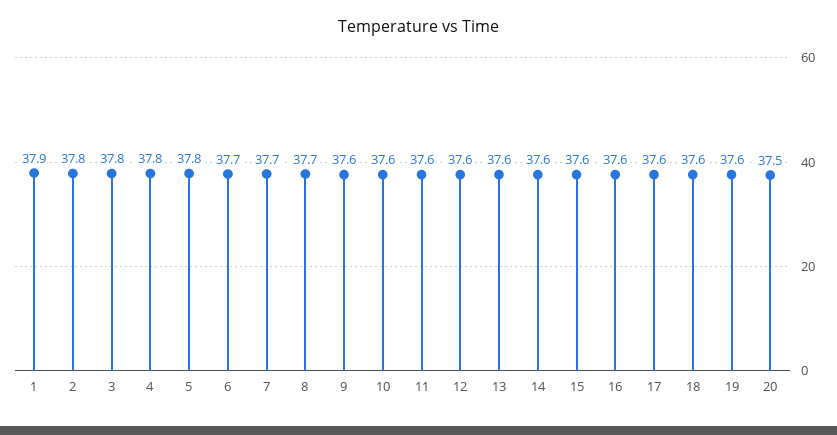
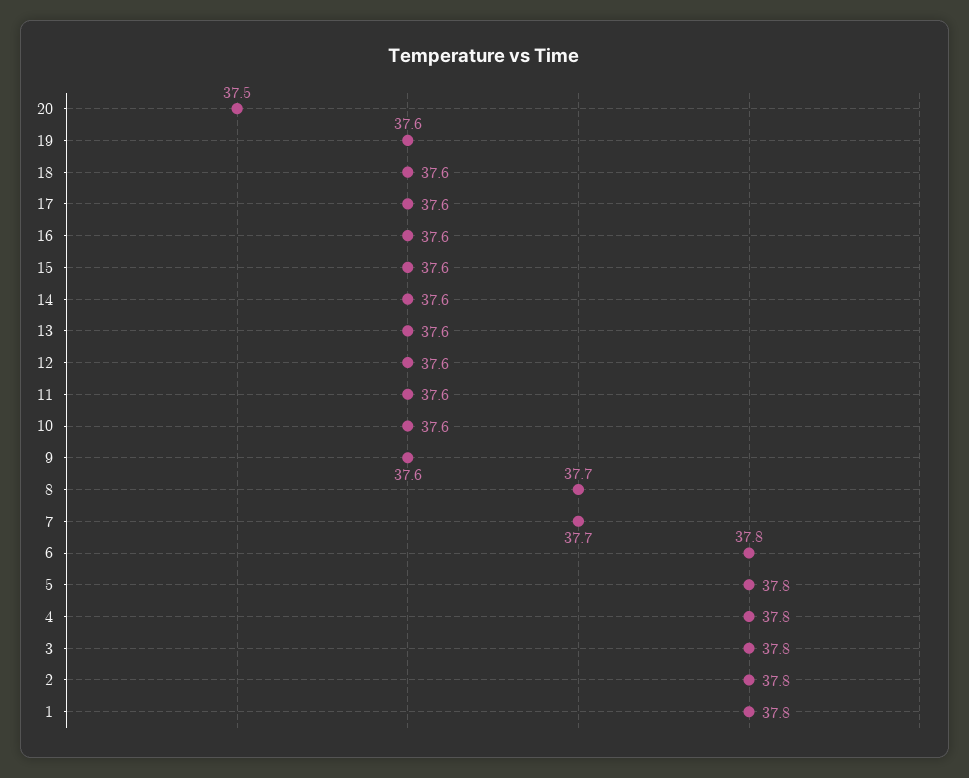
1: 37.9 -> 37.8
6: 37.7 -> 37.8

